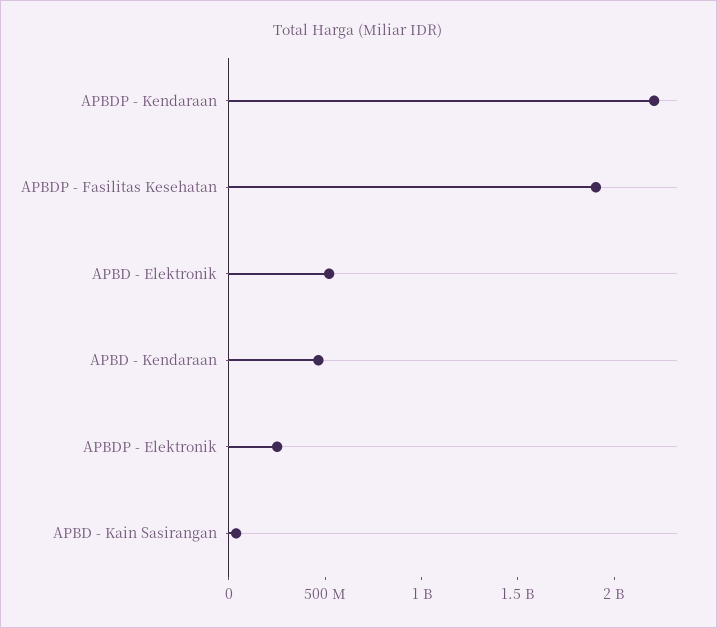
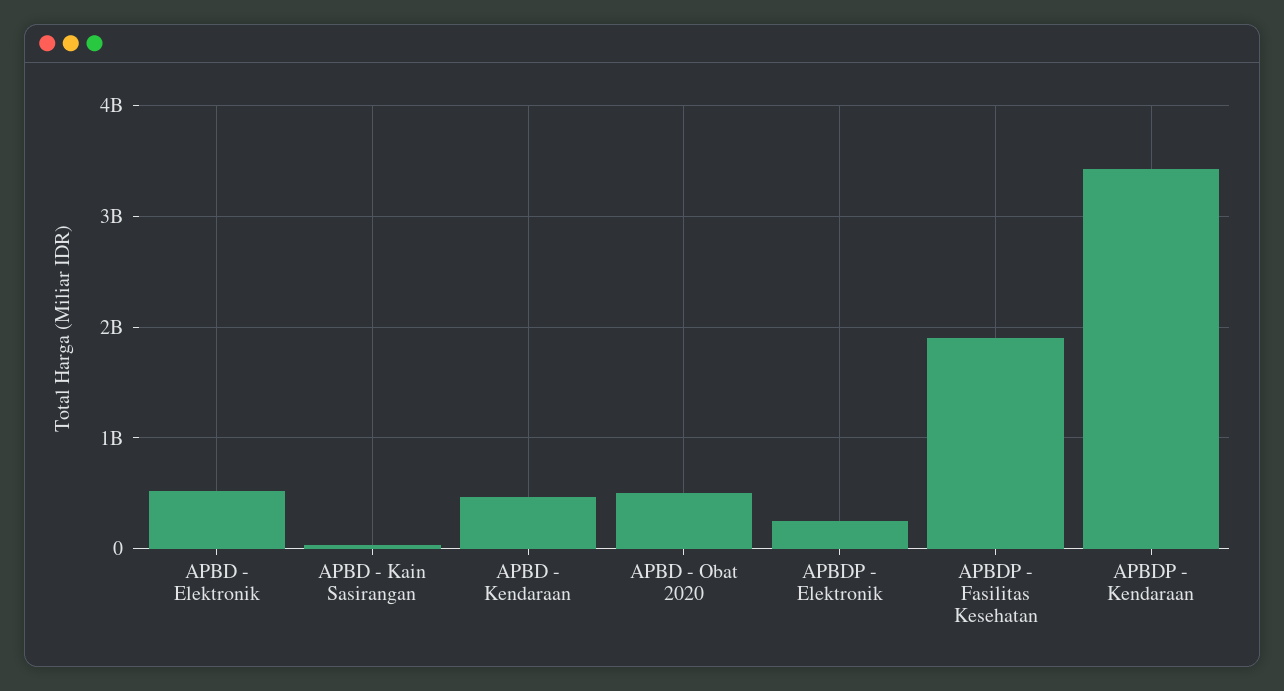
APBDP - Kendaraan: 2200000000 -> 3400000000
APBD - Obat 2020: none -> 500000000

